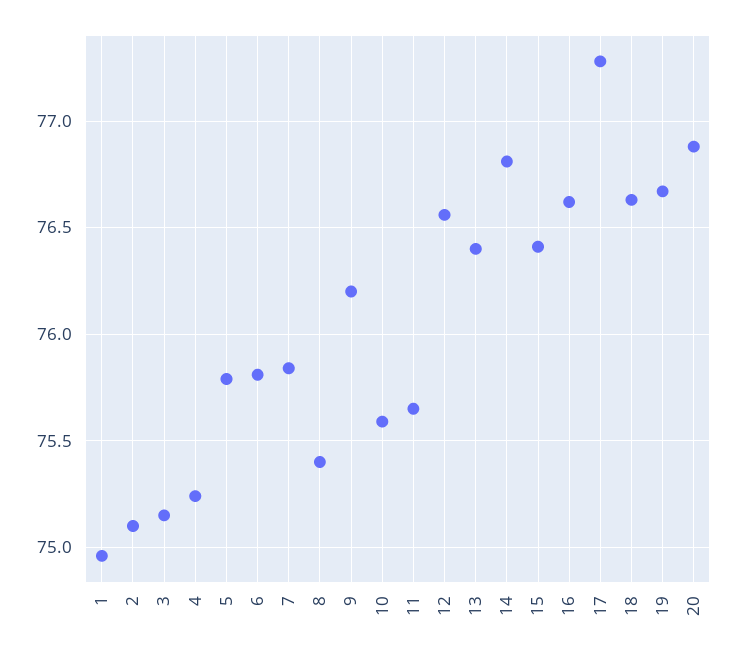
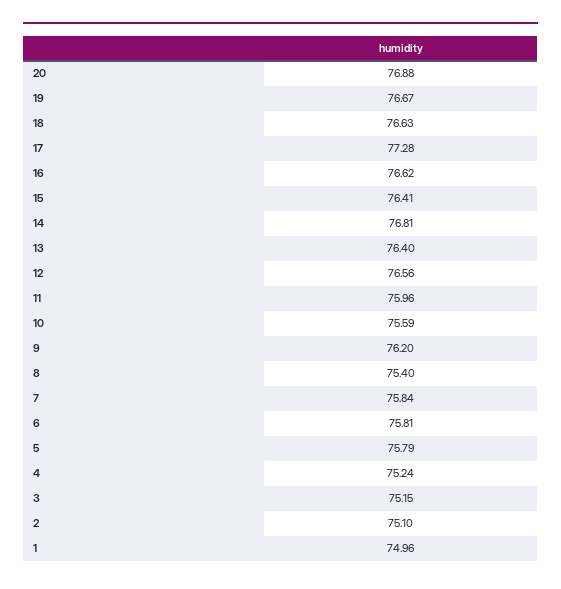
11: 75.65 -> 75.96

